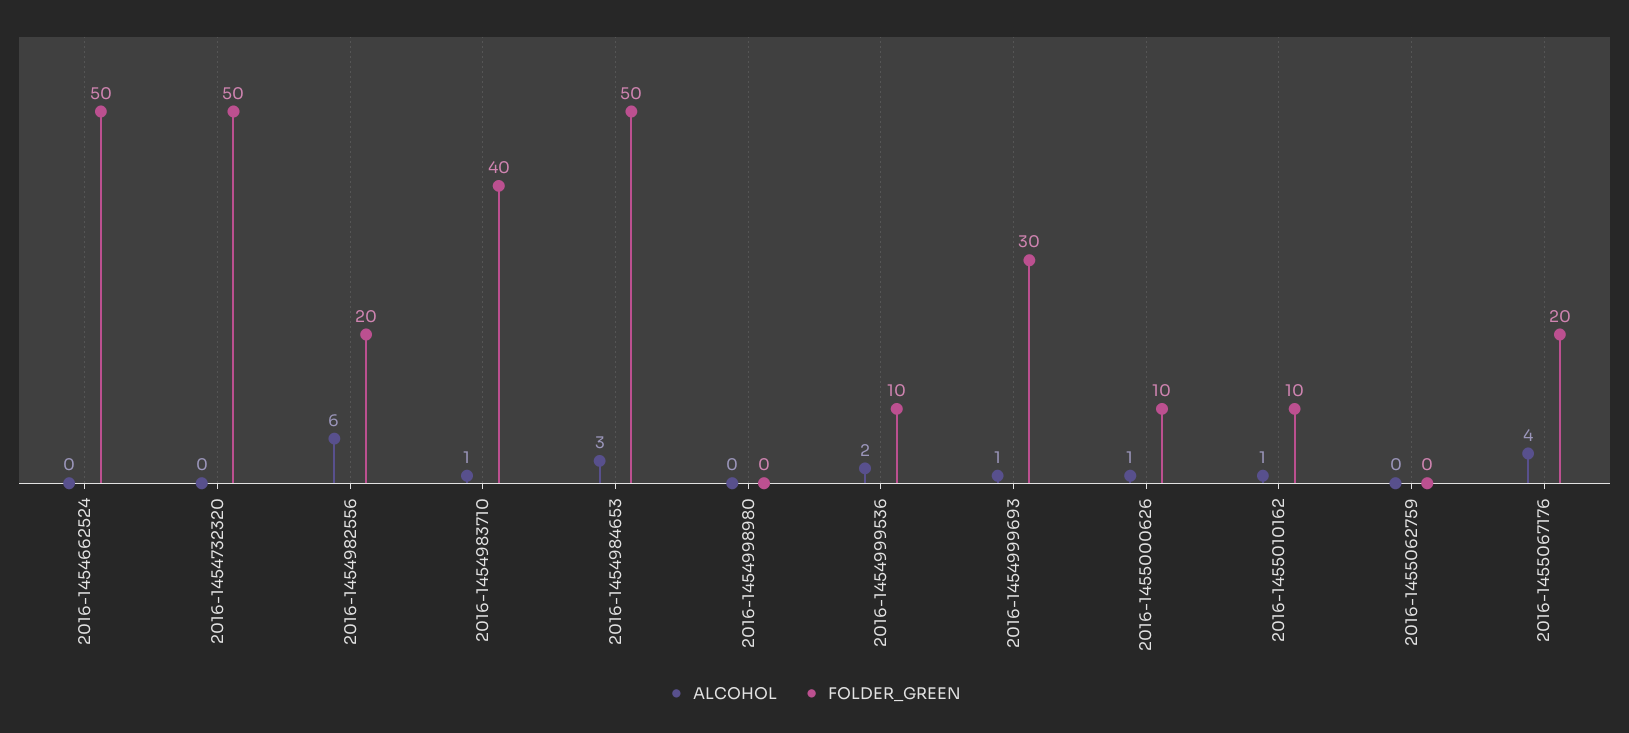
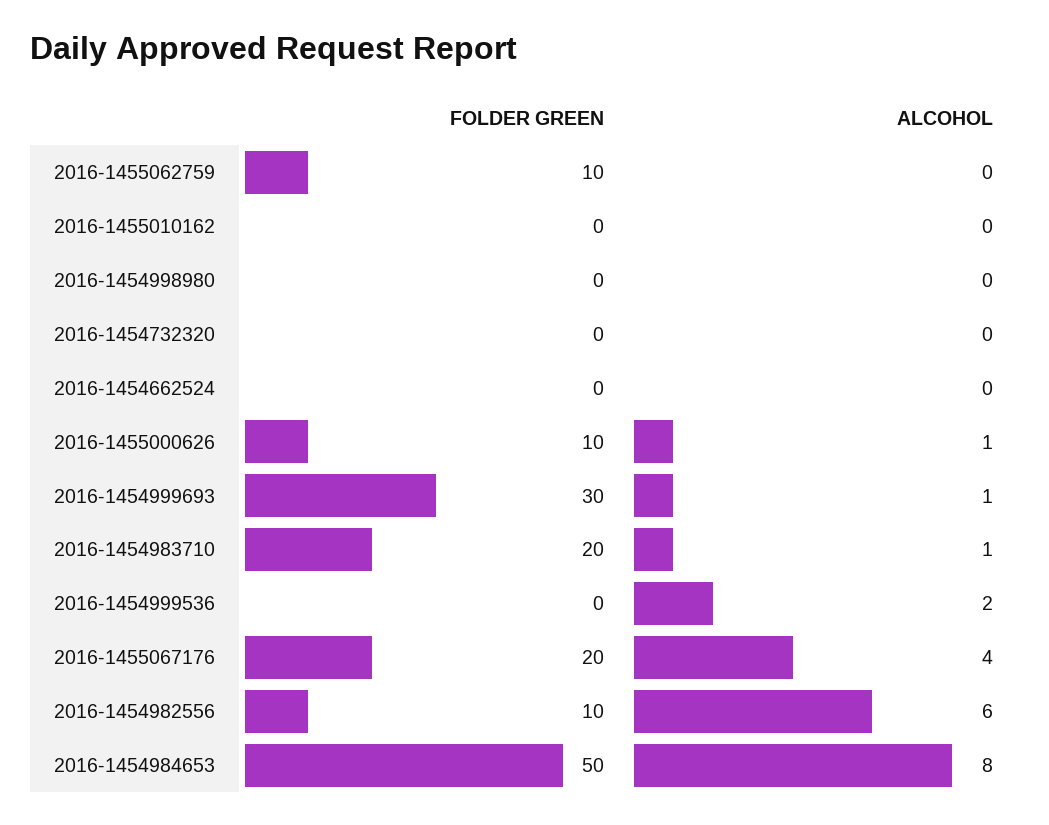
FOLDER_GREEN, 2016-1454662524: 50 -> 0
FOLDER_GREEN, 2016-1454732320: 50 -> 0
FOLDER_GREEN, 2016-1454982556: 20 -> 10
FOLDER_GREEN, 2016-1454983710: 40 -> 20
ALCOHOL, 2016-1454984653: 3 -> 8
FOLDER_GREEN, 2016-1454999536: 10 -> 0
ALCOHOL, 2016-1455010162: 1 -> 0
FOLDER_GREEN, 2016-1455010162: 10 -> 0
FOLDER_GREEN, 2016-1455062759: 0 -> 10

